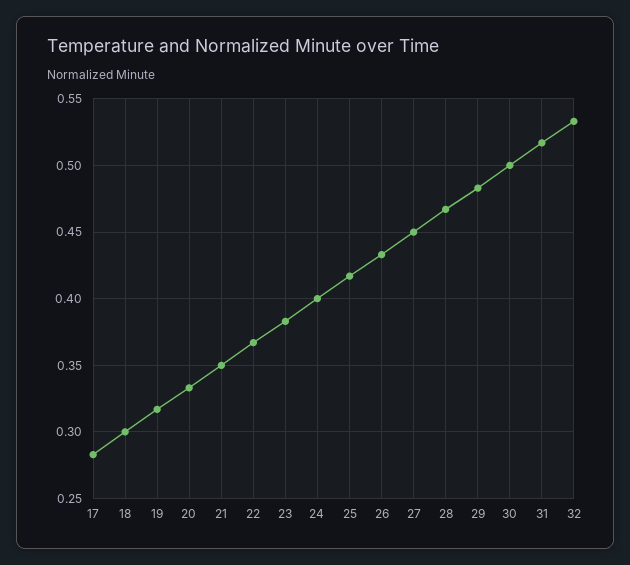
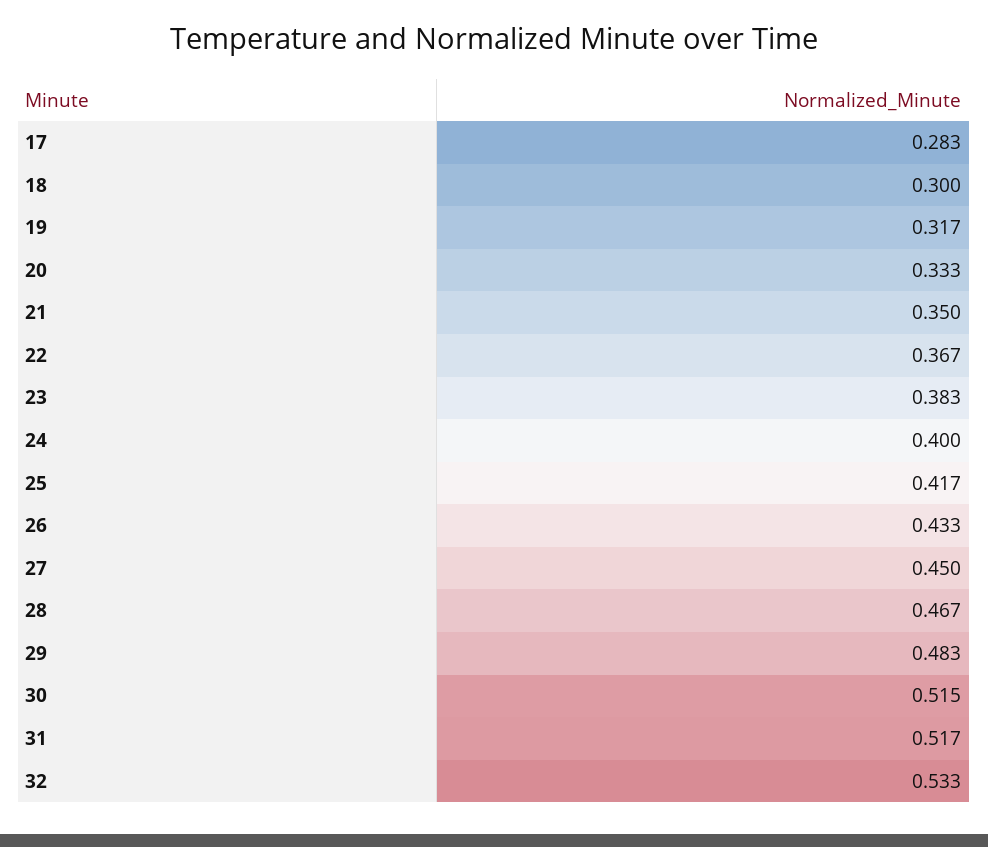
30: 0.5 -> 0.515

